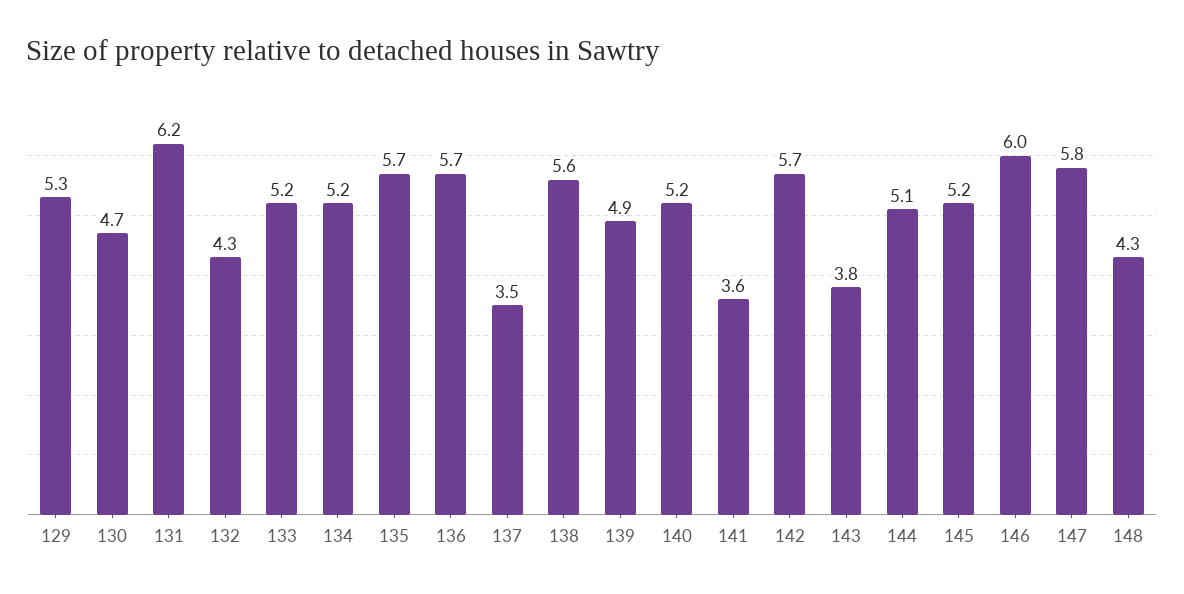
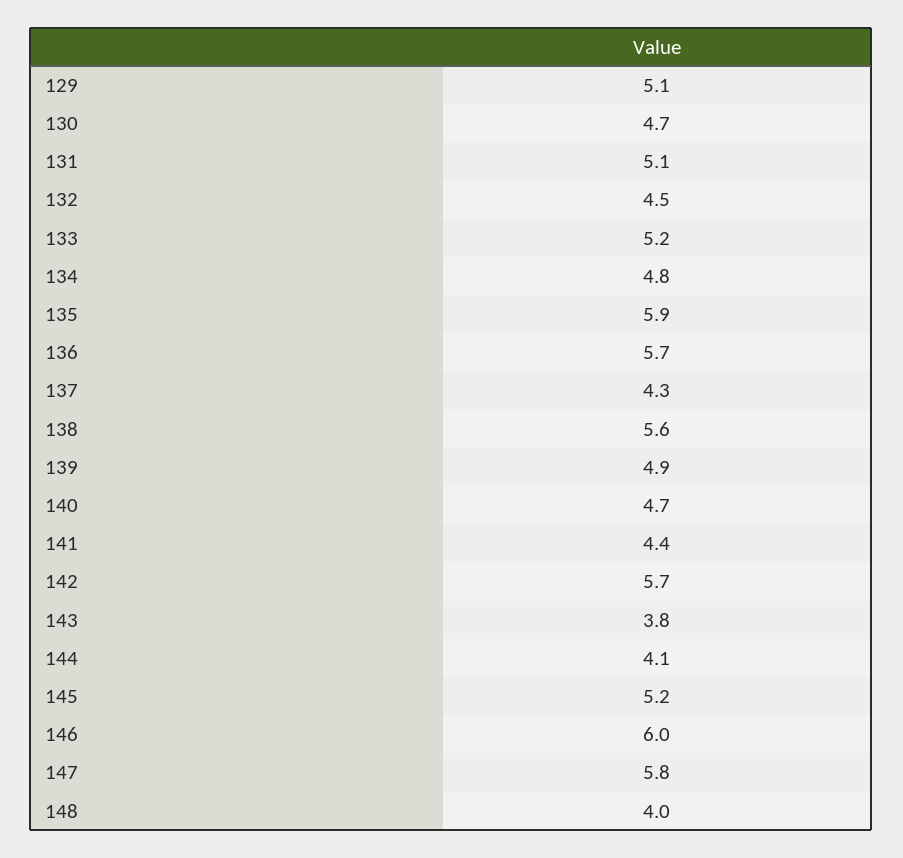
129: 5.3 -> 5.1
131: 6.2 -> 5.1
132: 4.3 -> 4.5
134: 5.2 -> 4.8
135: 5.7 -> 5.9
137: 3.5 -> 4.3
140: 5.2 -> 4.7
141: 3.6 -> 4.4
144: 5.1 -> 4.1
148: 4.3 -> 4

